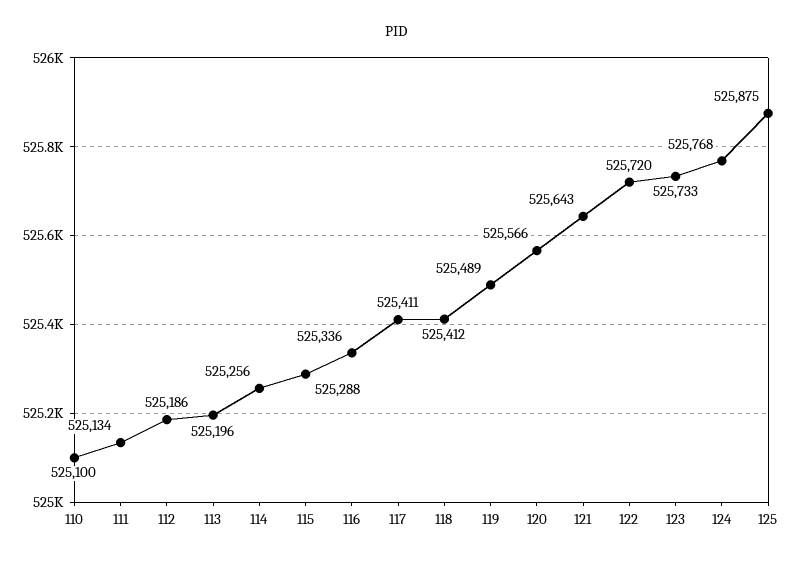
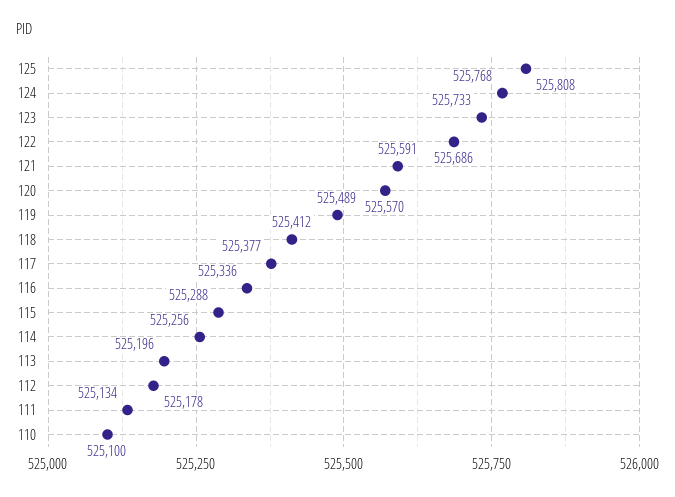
112: 525186 -> 525178
117: 525411 -> 525377
120: 525566 -> 525570
121: 525643 -> 525591
122: 525720 -> 525686
125: 525875 -> 525808

